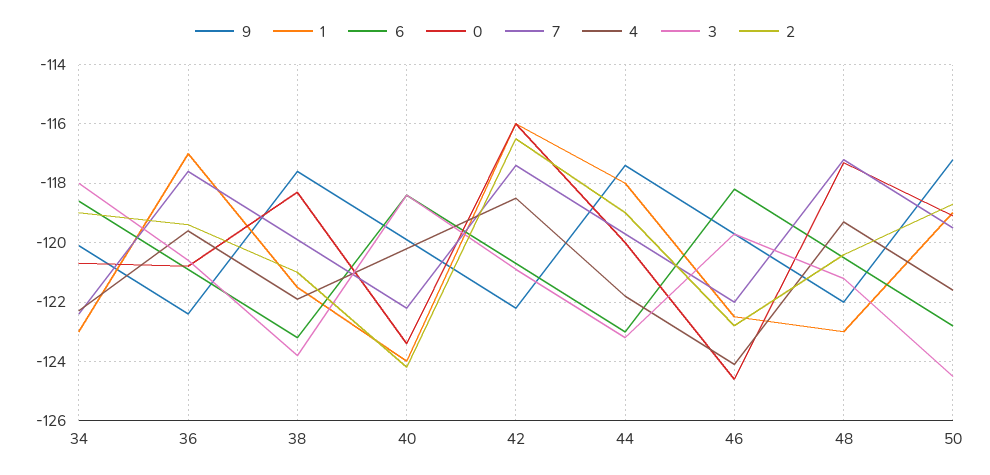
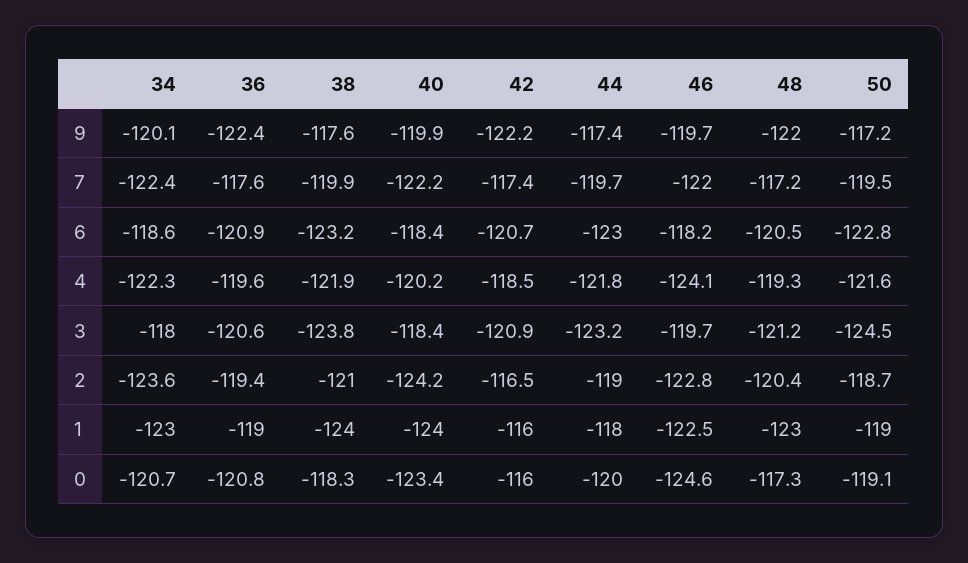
2, 34: -119 -> -123.6
1, 36: -117 -> -119
1, 38: -121.5 -> -124

